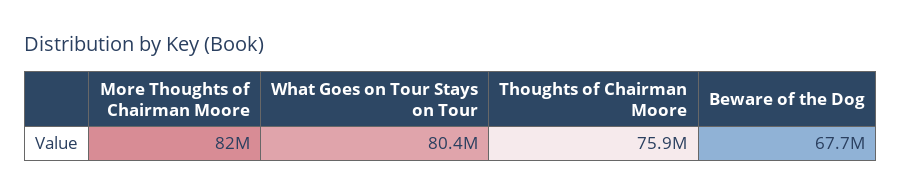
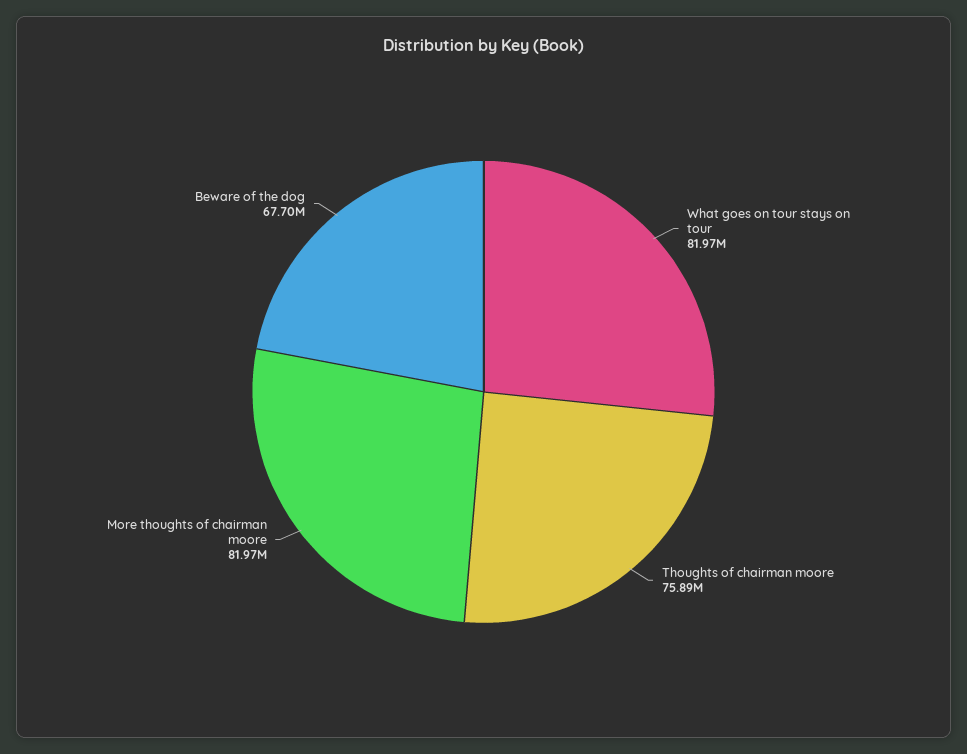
What Goes on Tour Stays on Tour: 80400000 -> 81970000

